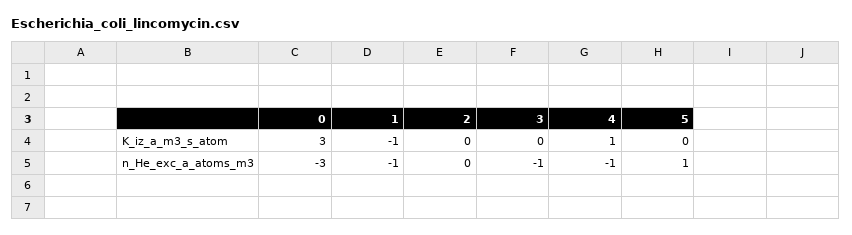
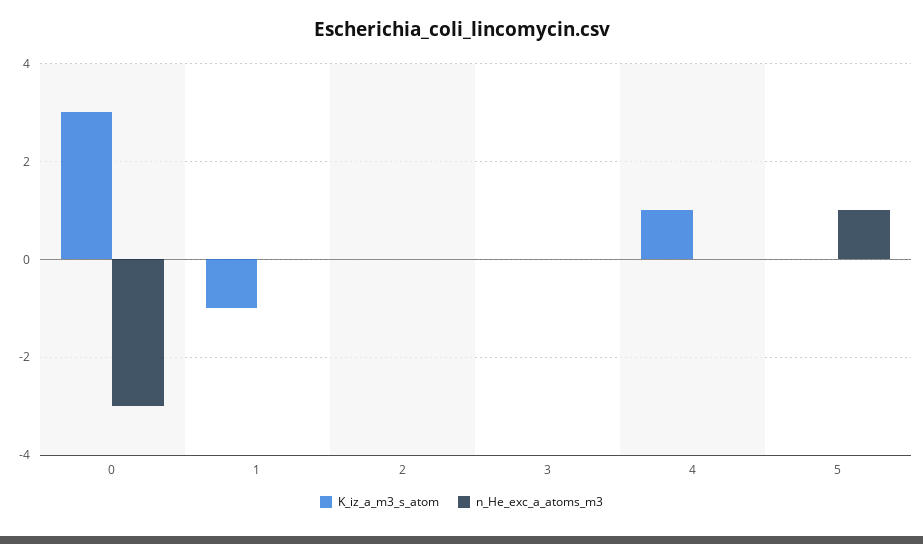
n_He_exc_a_atoms_m3, 1: -1 -> 0
n_He_exc_a_atoms_m3, 3: -1 -> 0
n_He_exc_a_atoms_m3, 4: -1 -> 0

